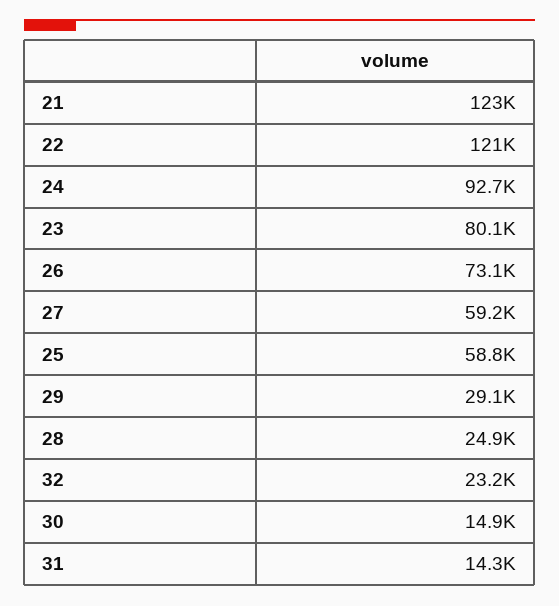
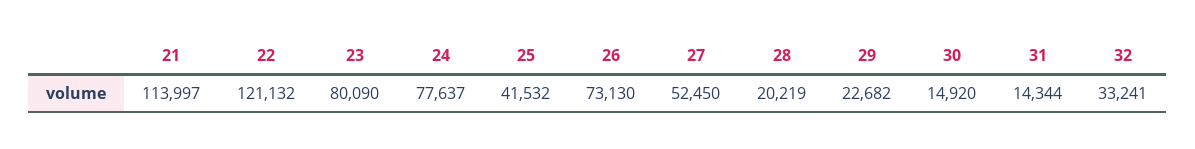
21: 123000 -> 113997
24: 92700 -> 77637
27: 59200 -> 52450
25: 58800 -> 41532
29: 29100 -> 22682
28: 24900 -> 20219
32: 23200 -> 33241

